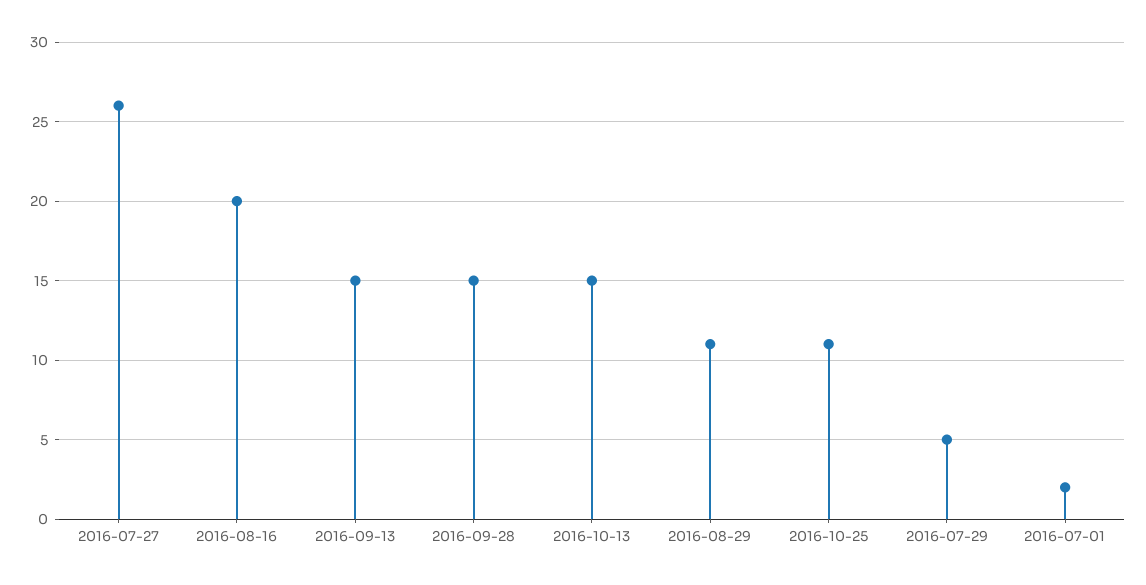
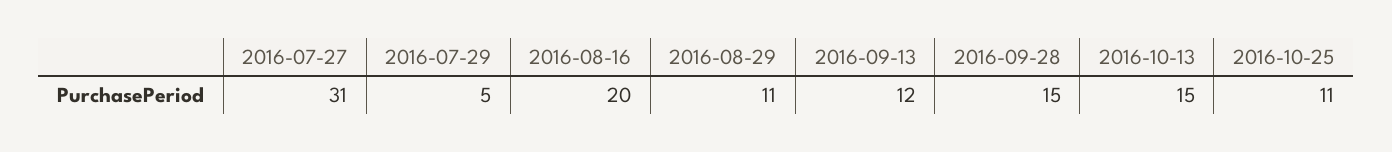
2016-07-27: 26 -> 31
2016-09-13: 15 -> 12
2016-07-01: 2 -> none

